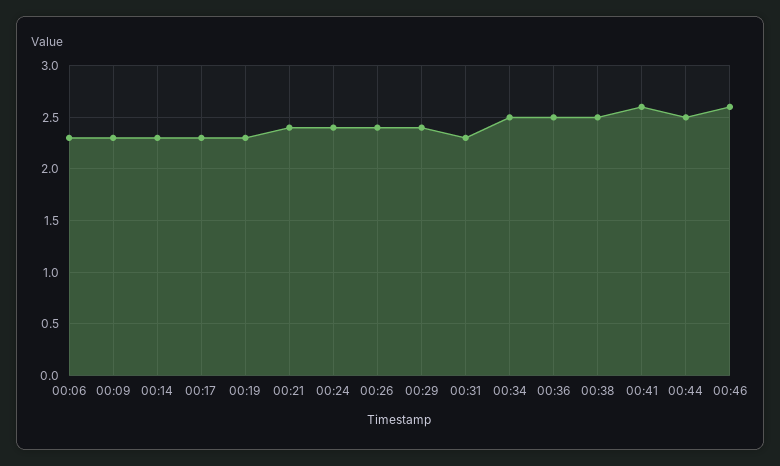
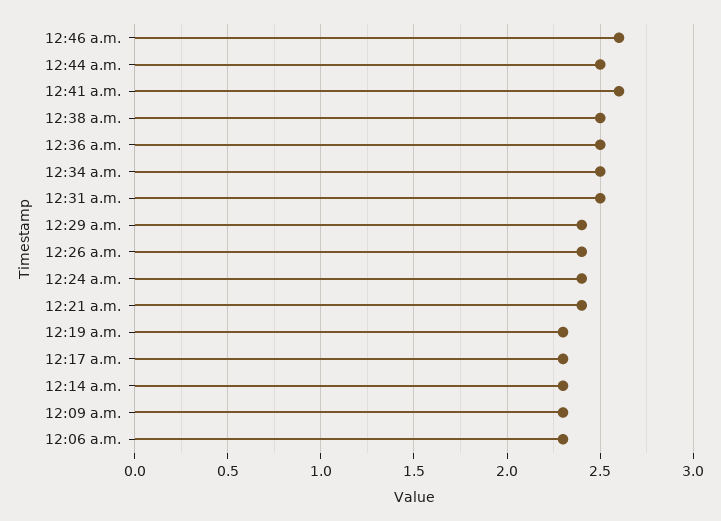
00:31: 2.3 -> 2.5

